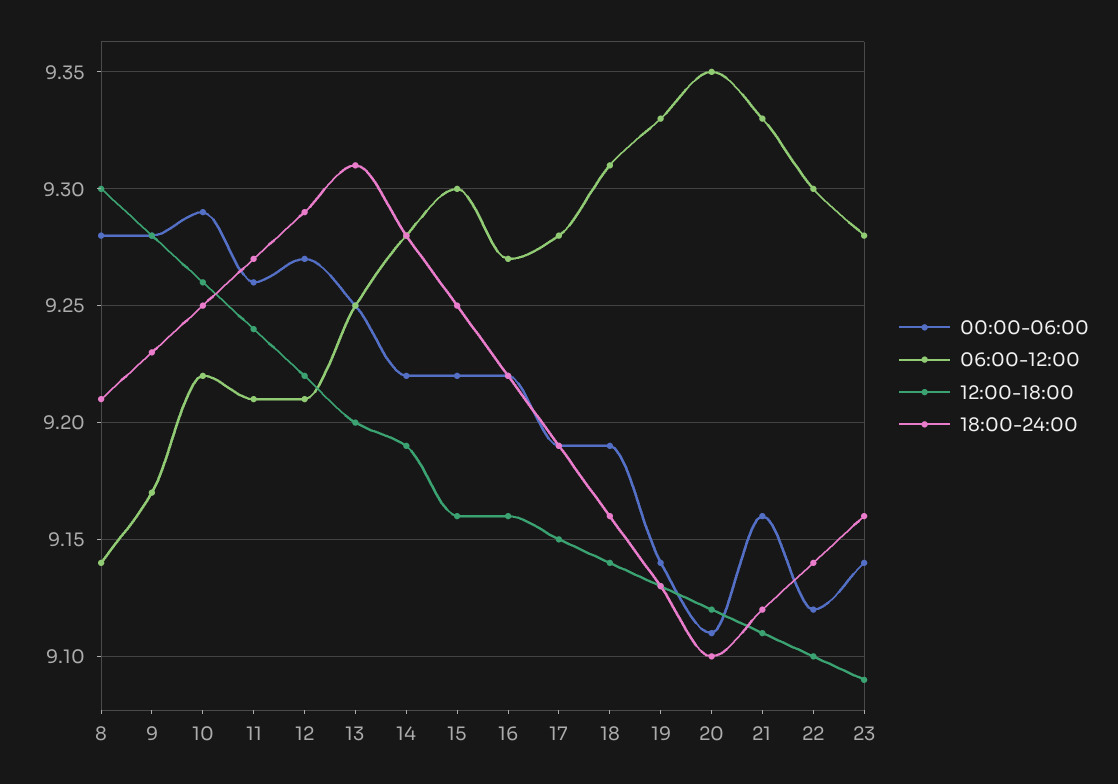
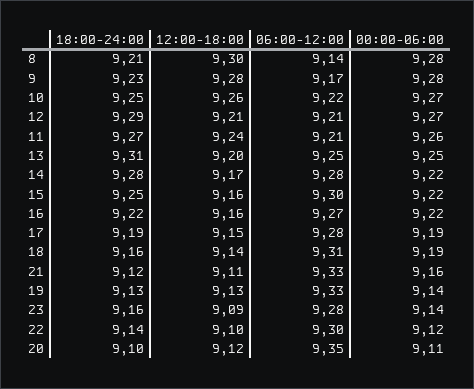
00:00-06:00, 10: 9.29 -> 9.27
12:00-18:00, 12: 9.22 -> 9.21
12:00-18:00, 14: 9.19 -> 9.17

